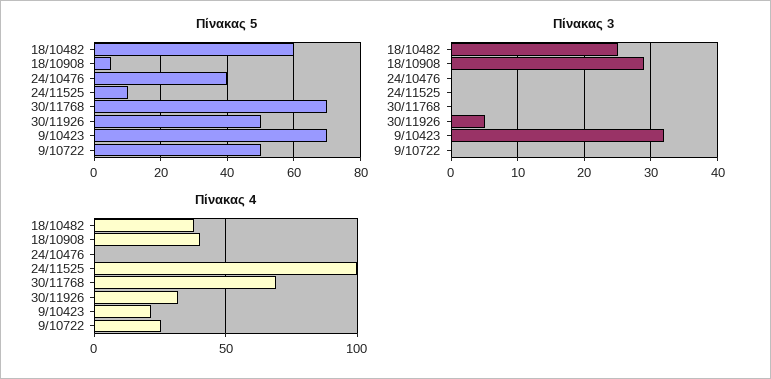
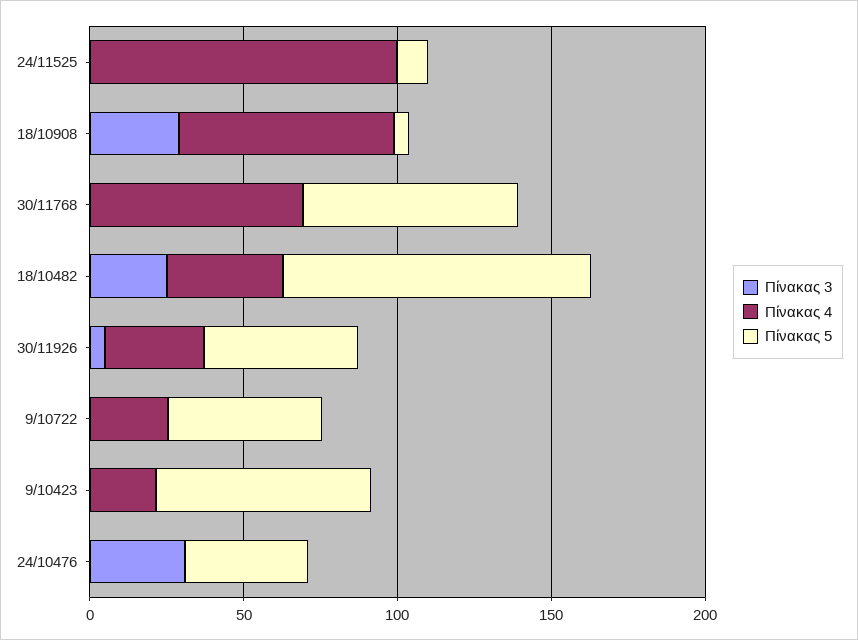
Πίνακας 5, 18/10482: 60 -> 100
Πίνακας 3, 24/10476: 0 -> 30
Πίνακας 3, 9/10423: 32 -> 0
Πίνακας 4, 18/10908: 40 -> 70

